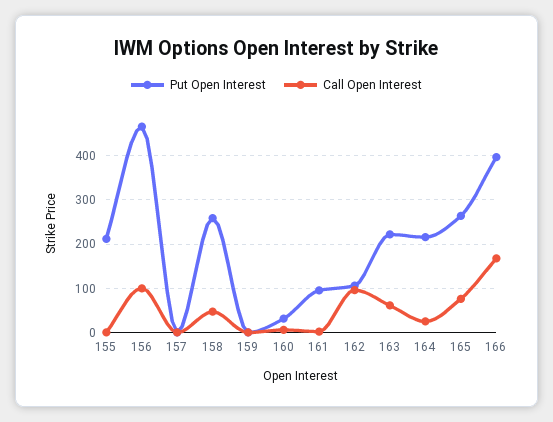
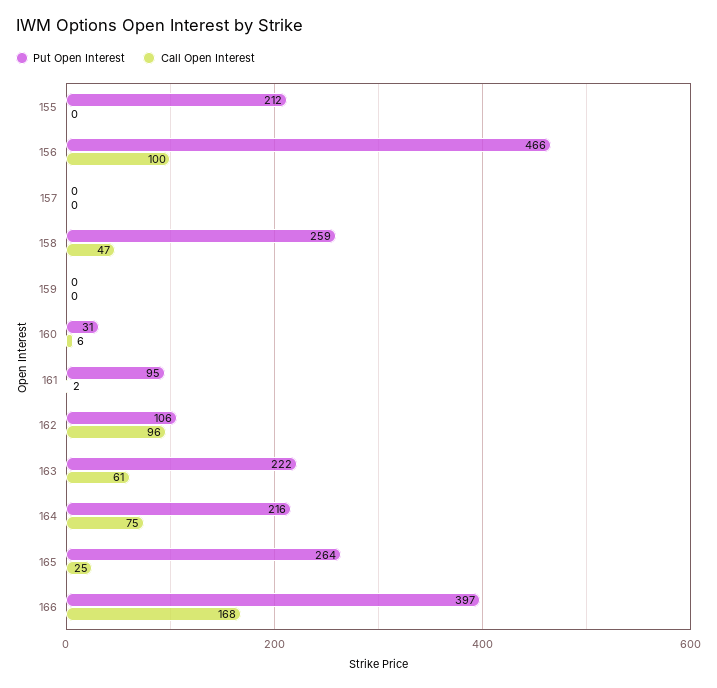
Call Open Interest, 164: 20 -> 75
Call Open Interest, 165: 80 -> 25

